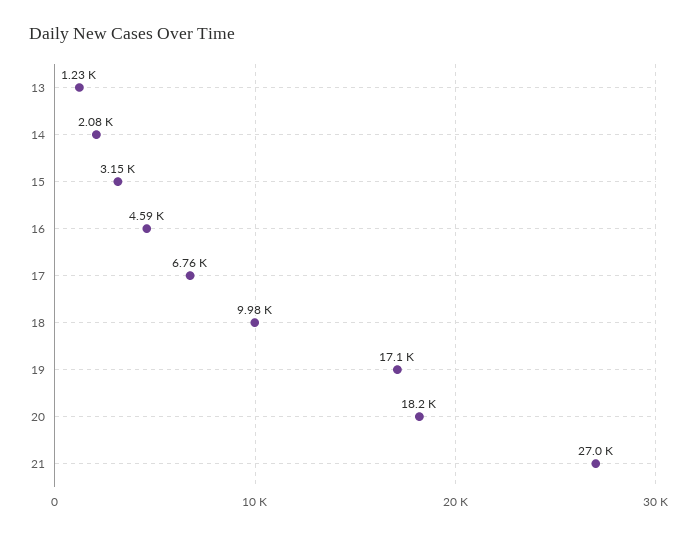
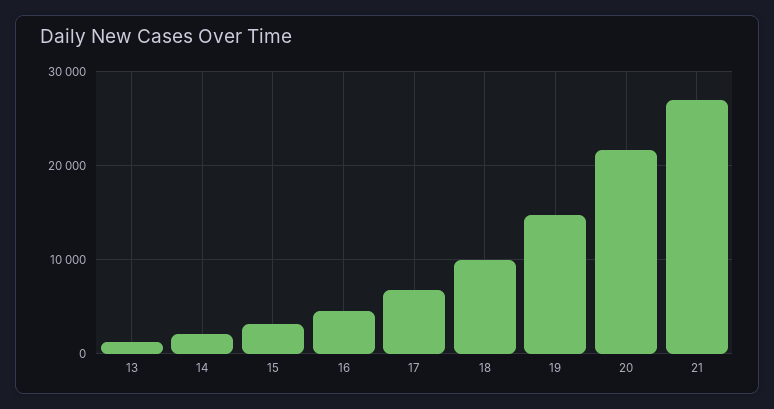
19: 17100 -> 15000
20: 18200 -> 22000

